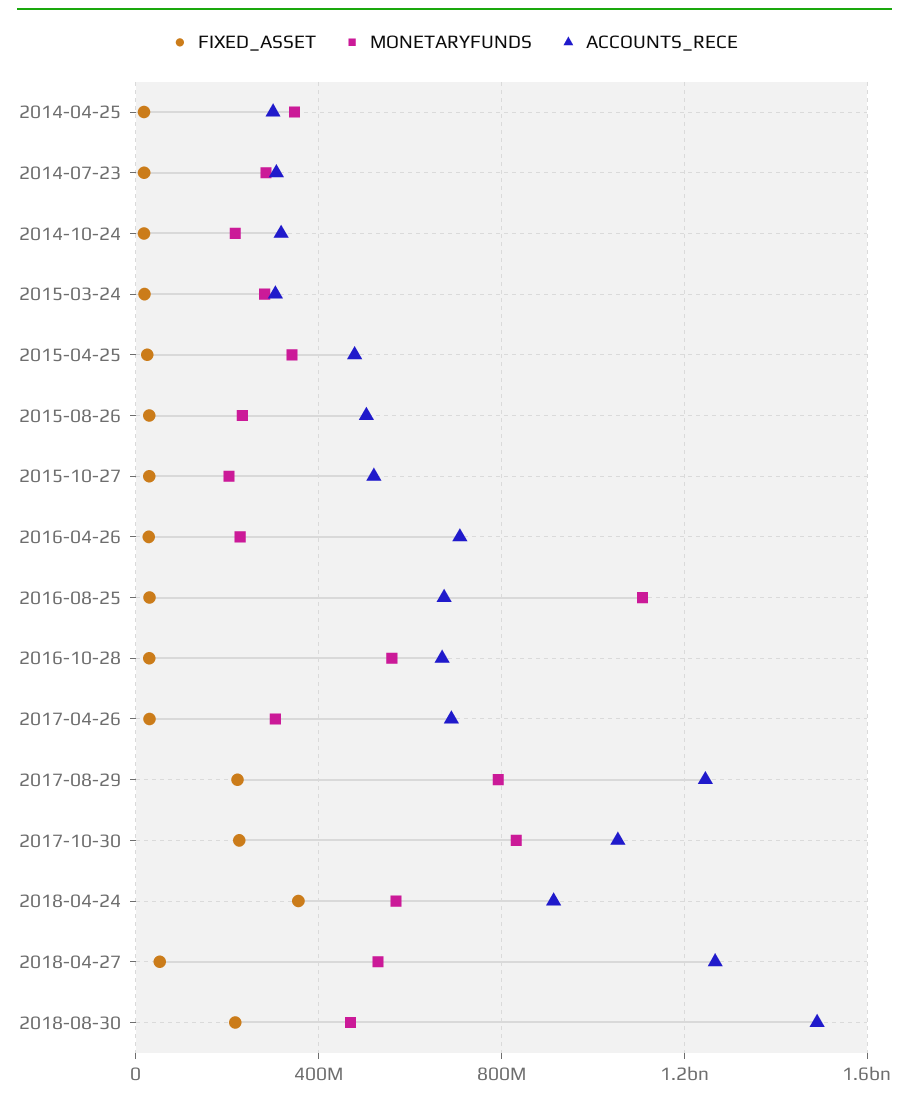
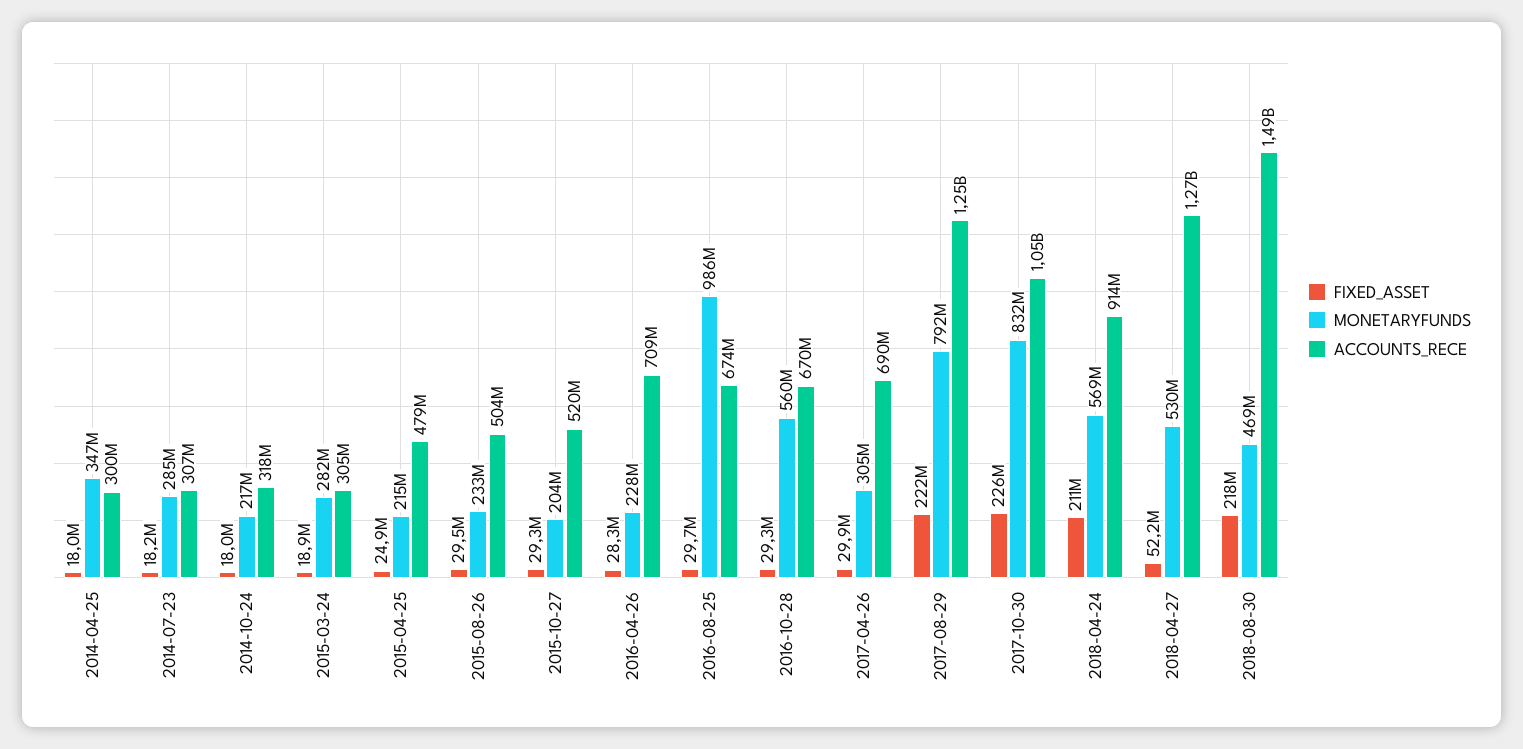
MONETARYFUNDS, 2015-04-25: 350000000 -> 215000000
MONETARYFUNDS, 2016-08-25: 1100000000 -> 986000000
FIXED_ASSET, 2018-04-24: 350000000 -> 211000000

